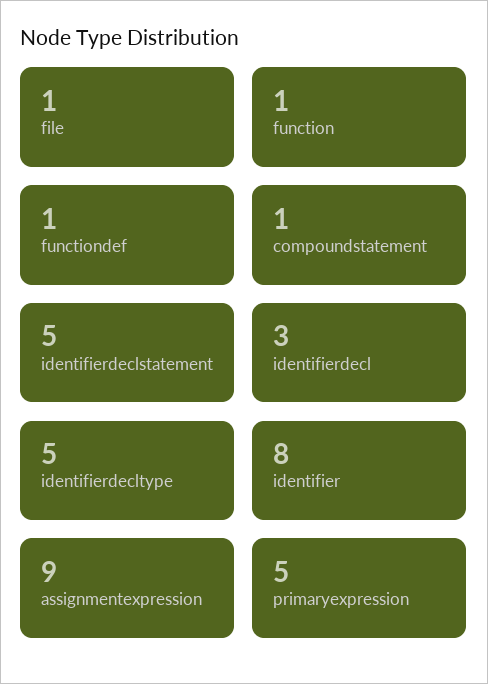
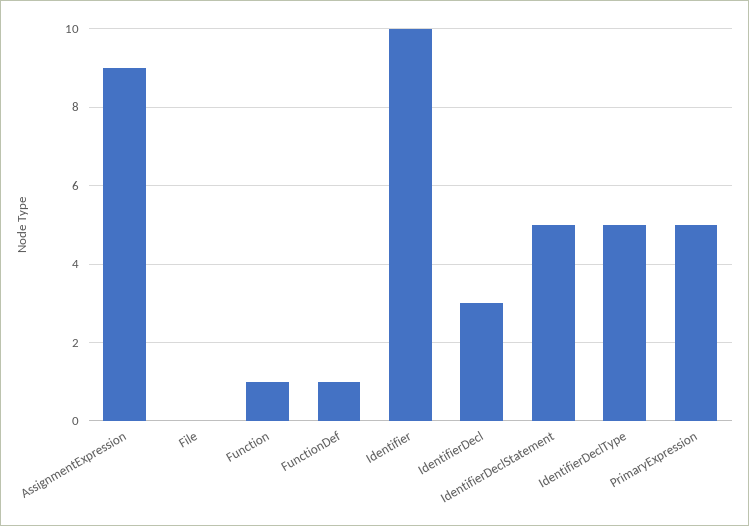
file: 1 -> 0
compoundstatement: 1 -> none
identifier: 8 -> 10

